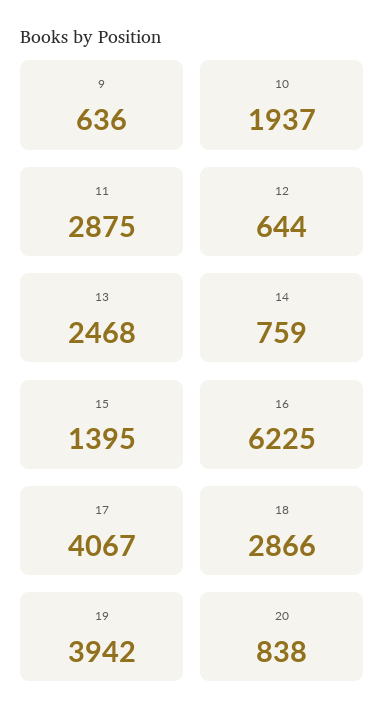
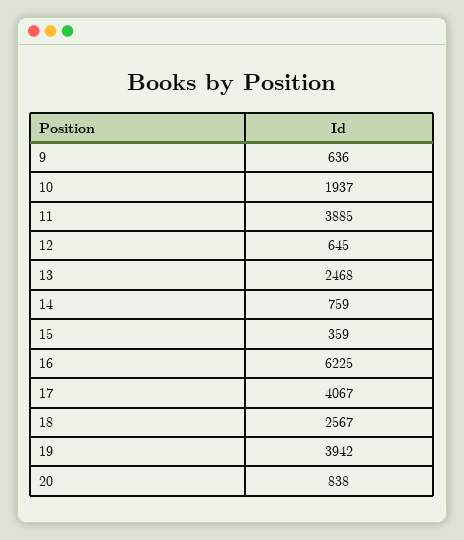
11: 2875 -> 3885
12: 644 -> 645
15: 1395 -> 359
18: 2866 -> 2567

